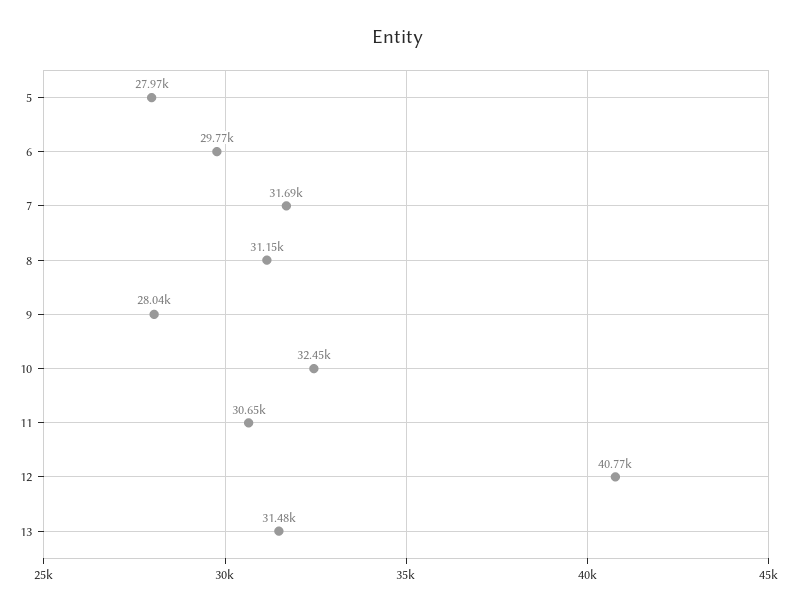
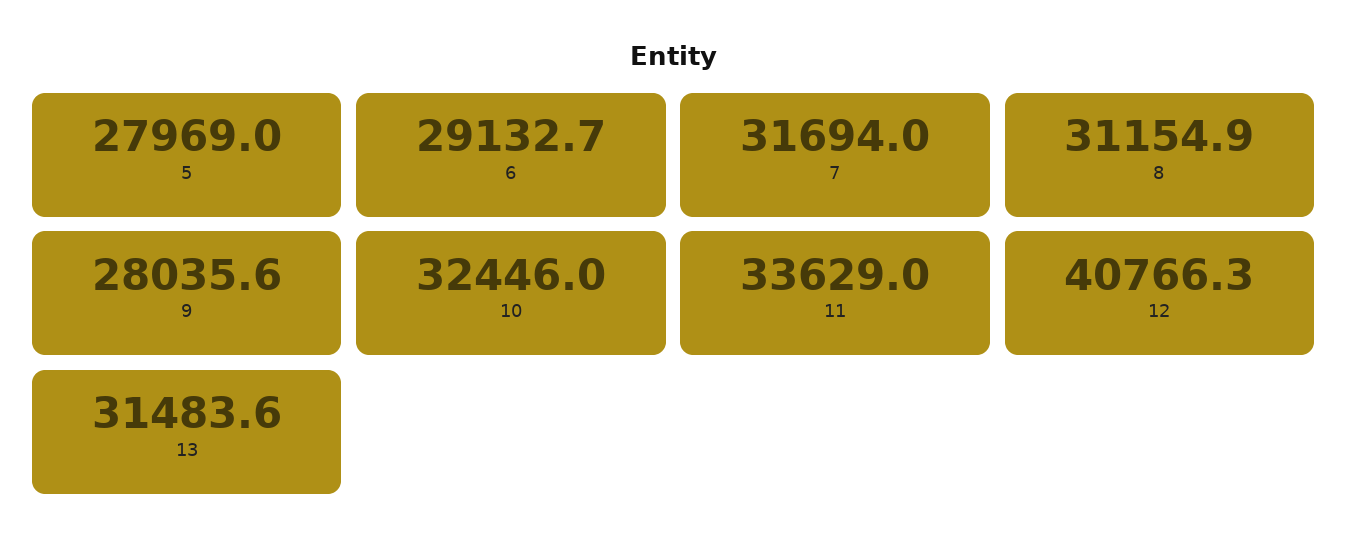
6: 29770 -> 29132.7
11: 30650 -> 33629

